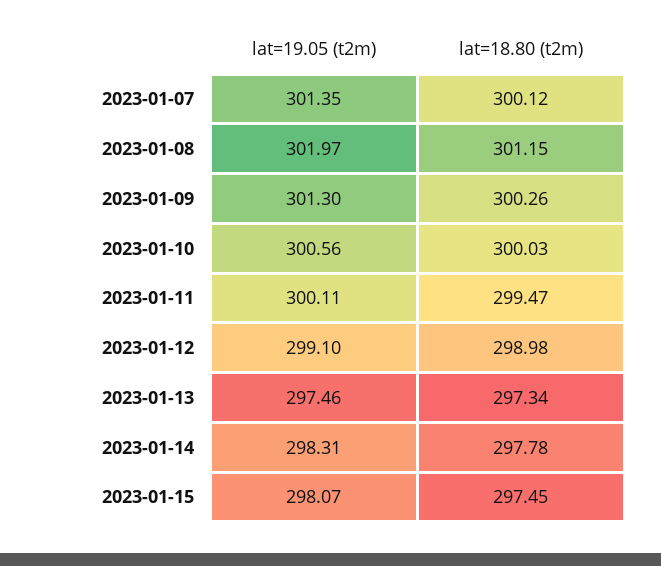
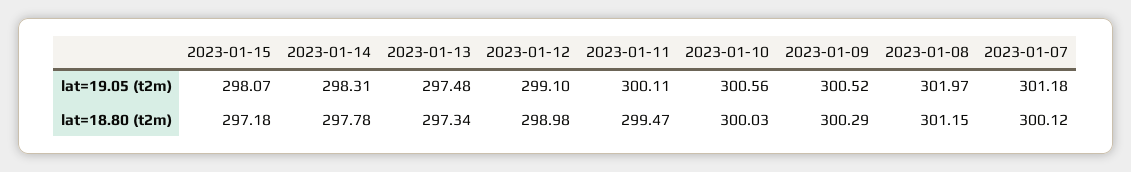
lat=19.05 (t2m), 2023-01-07: 301.35 -> 301.18
lat=19.05 (t2m), 2023-01-09: 301.3 -> 300.52
lat=18.80 (t2m), 2023-01-09: 300.26 -> 300.29
lat=19.05 (t2m), 2023-01-13: 297.46 -> 297.48
lat=18.80 (t2m), 2023-01-15: 297.45 -> 297.18

